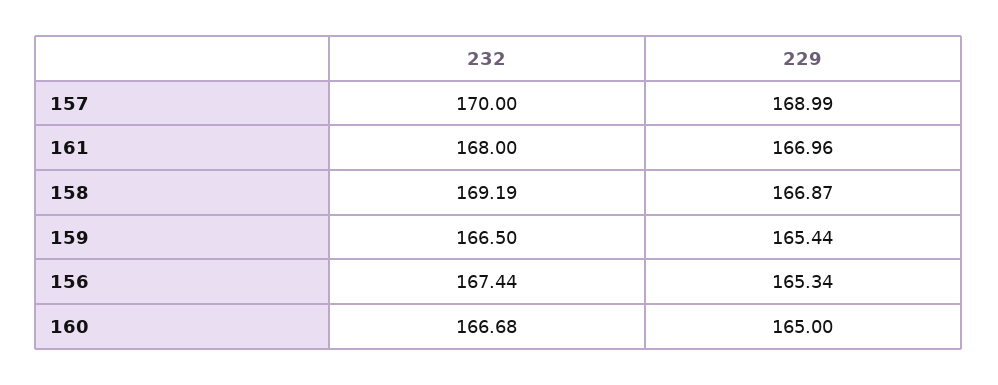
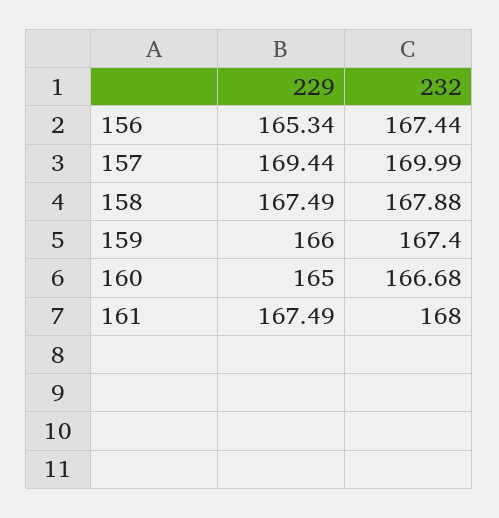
232, 157: 170 -> 169.99
229, 157: 168.99 -> 169.44
229, 161: 166.96 -> 167.49
232, 158: 169.19 -> 167.88
229, 158: 166.87 -> 167.49
232, 159: 166.5 -> 167.4
229, 159: 165.44 -> 166

